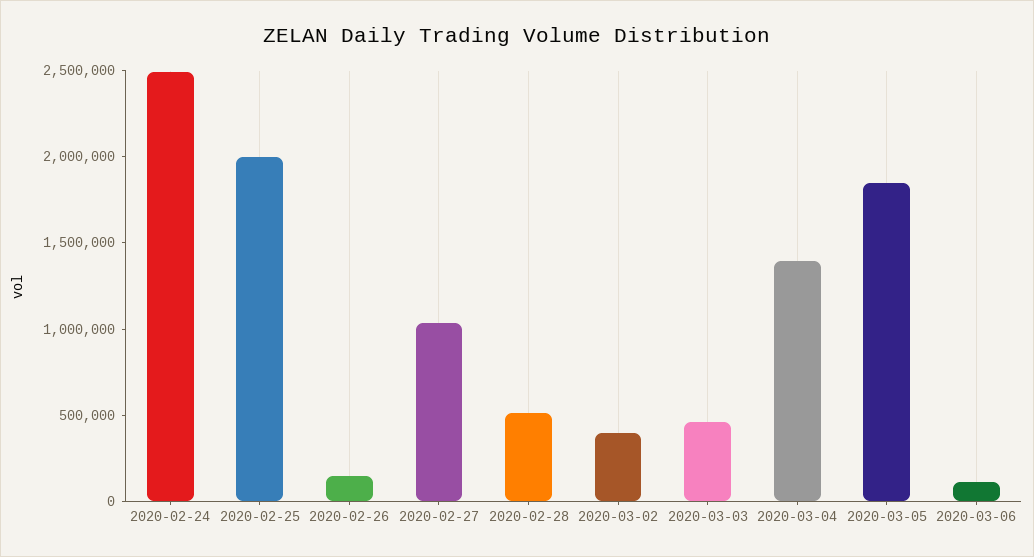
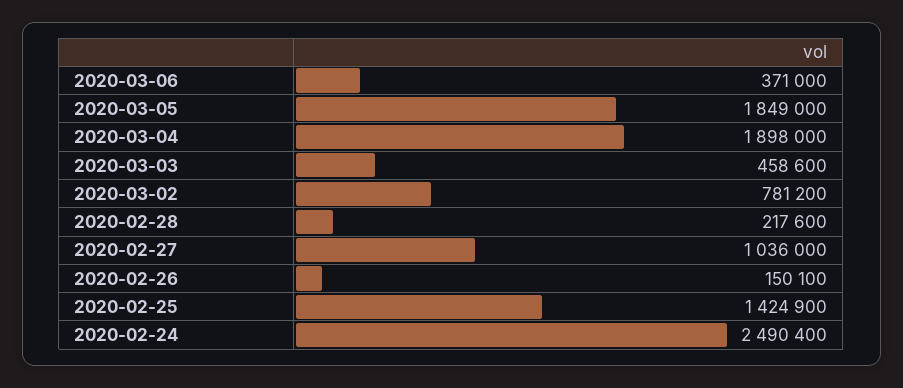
2020-02-25: 2000000 -> 1424900
2020-02-28: 500000 -> 217600
2020-03-02: 400000 -> 781200
2020-03-04: 1400000 -> 1898000
2020-03-06: 100000 -> 371000

